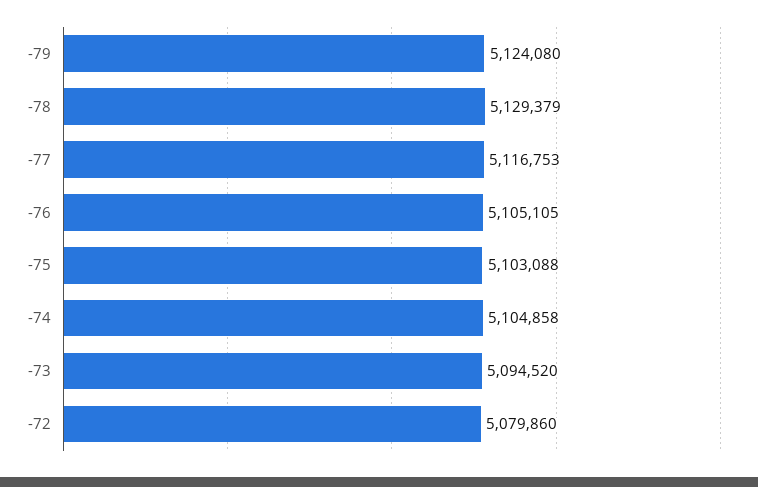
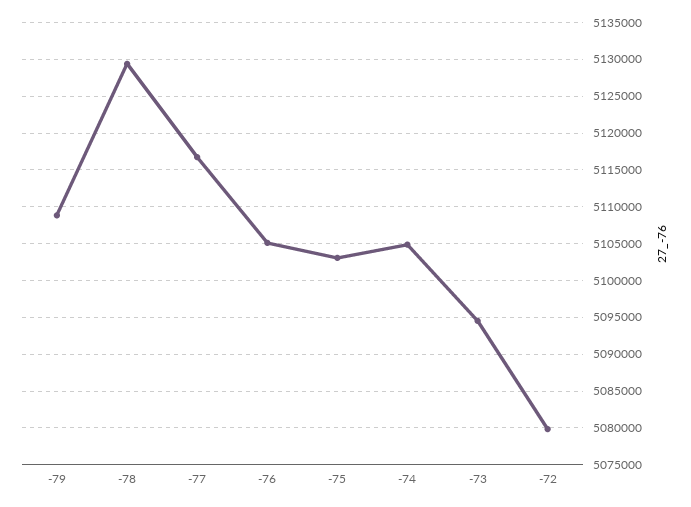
-79: 5124080 -> 5109000

